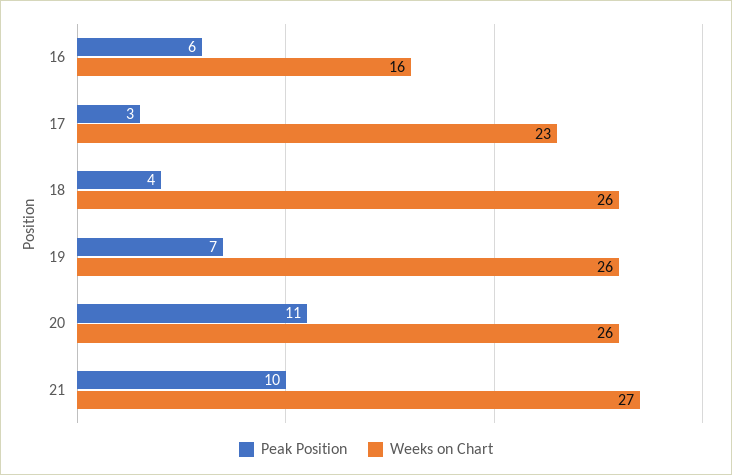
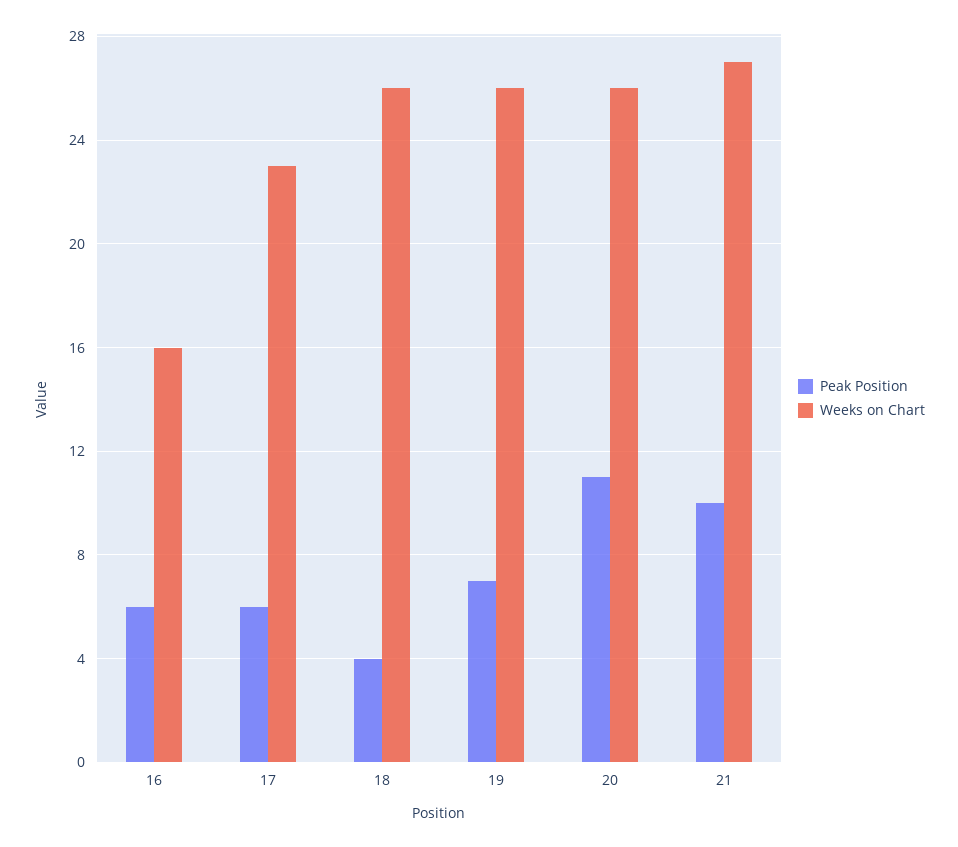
Peak Position, 17: 3 -> 6

